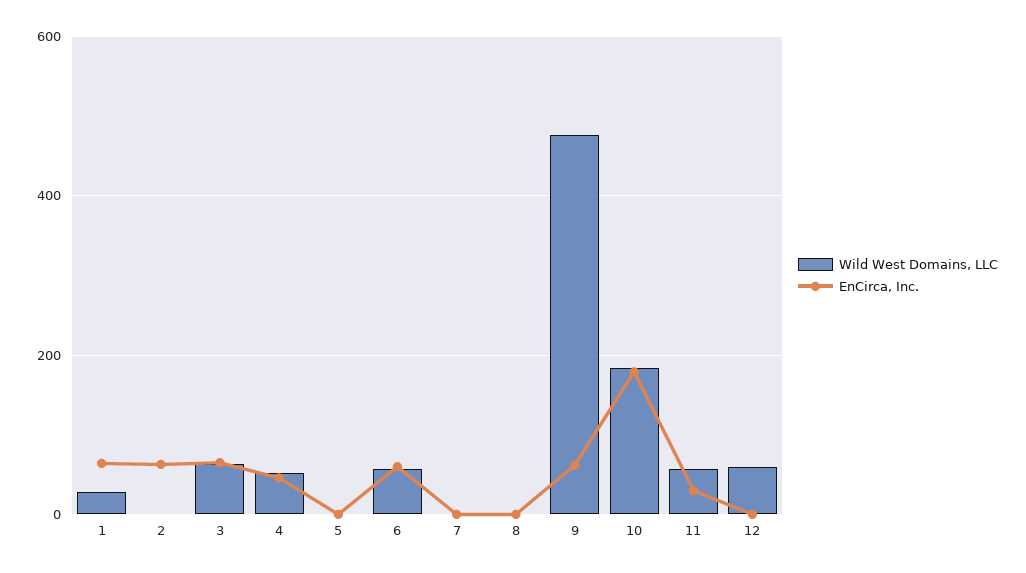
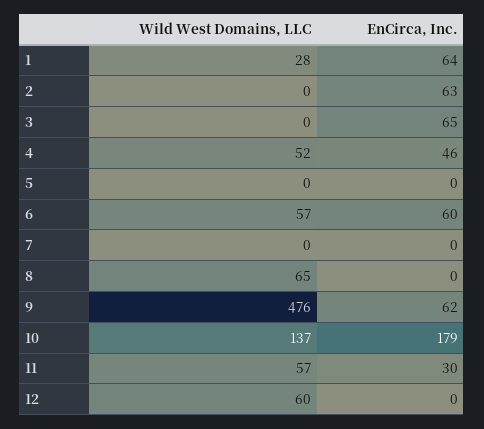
Wild West Domains, LLC, 3: 60 -> 0
Wild West Domains, LLC, 8: 0 -> 65
Wild West Domains, LLC, 10: 180 -> 137

